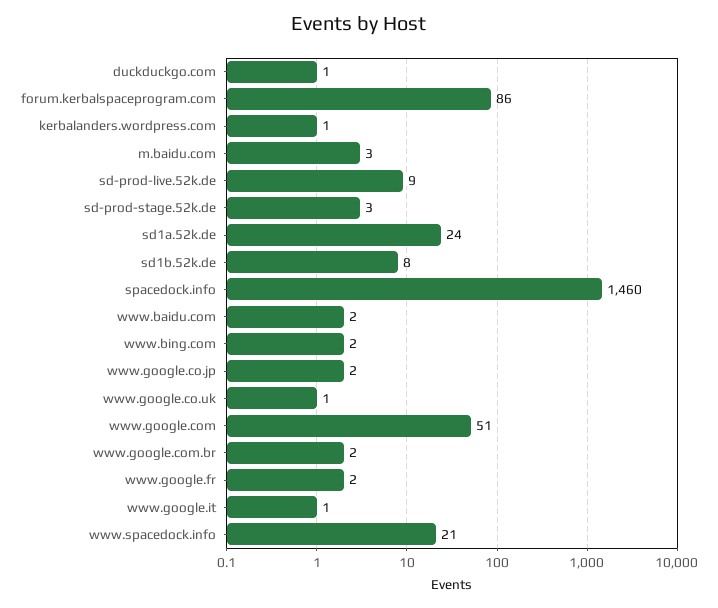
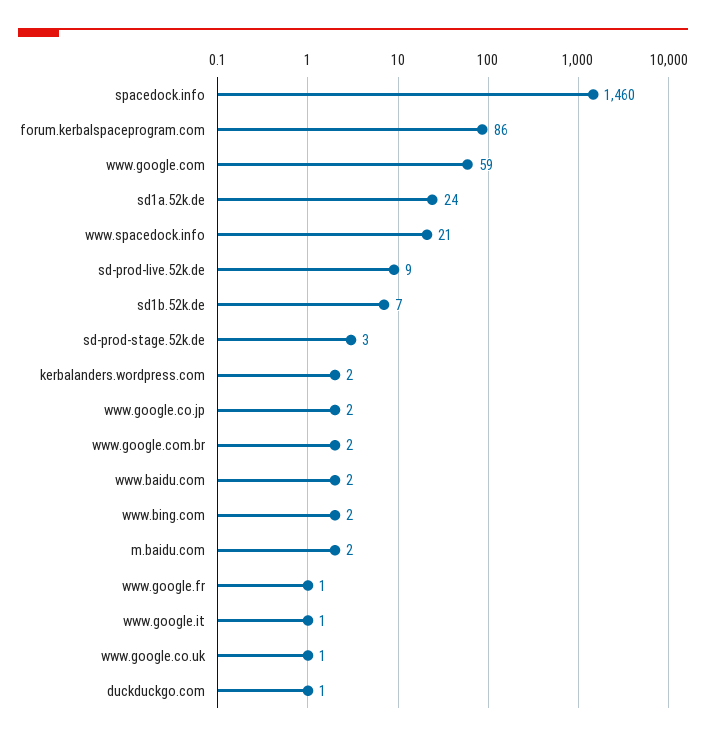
kerbalanders.wordpress.com: 1 -> 2
m.baidu.com: 3 -> 2
sd1b.52k.de: 8 -> 7
www.google.com: 51 -> 59
www.google.fr: 2 -> 1

